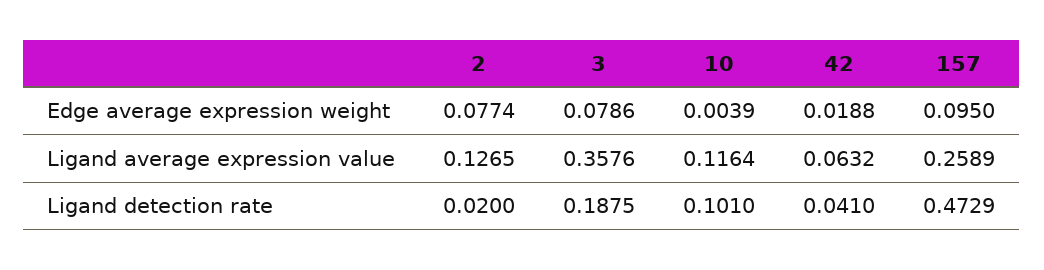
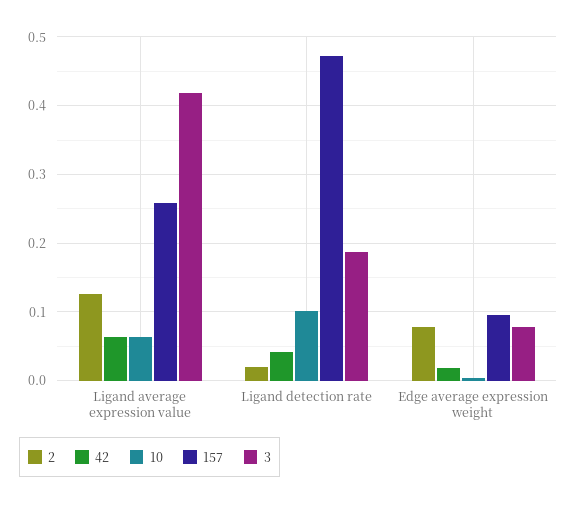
3, Ligand average expression value: 0.3576 -> 0.42
10, Ligand average expression value: 0.1164 -> 0.06

